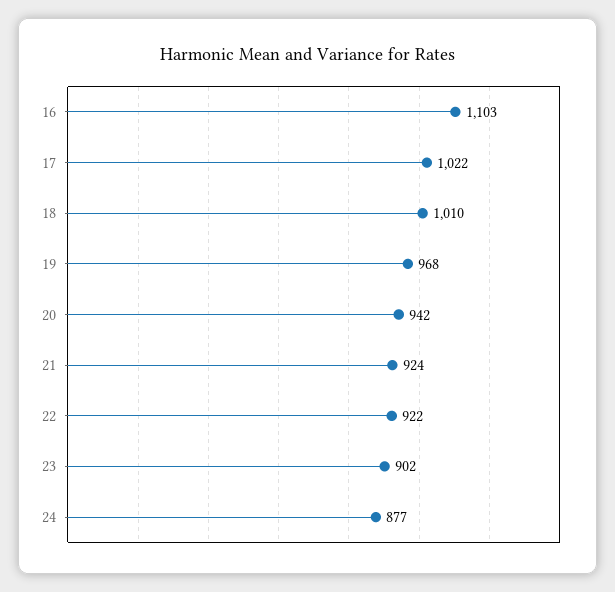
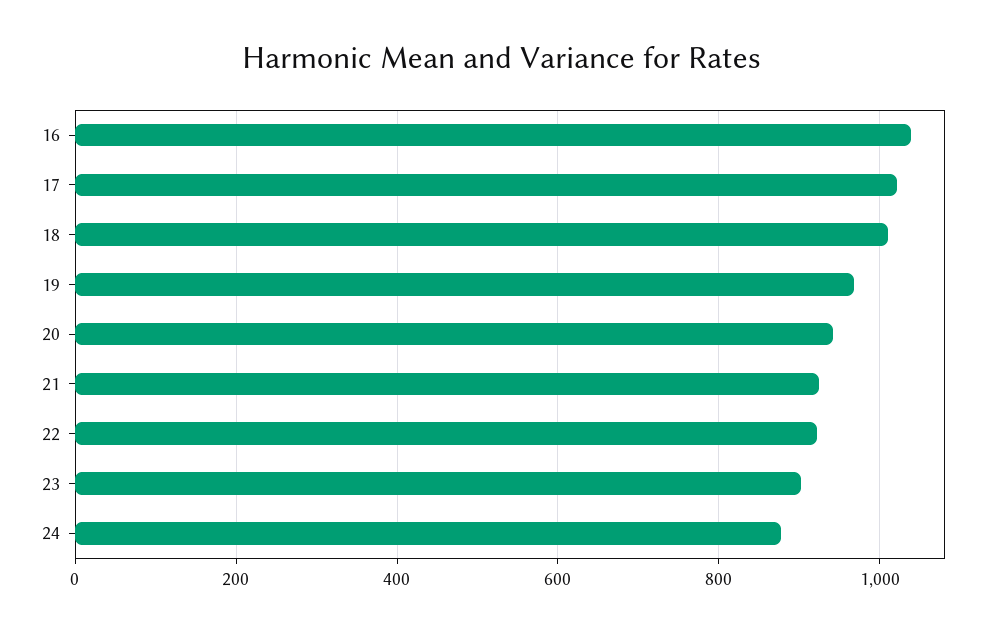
16: 1103 -> 1040

